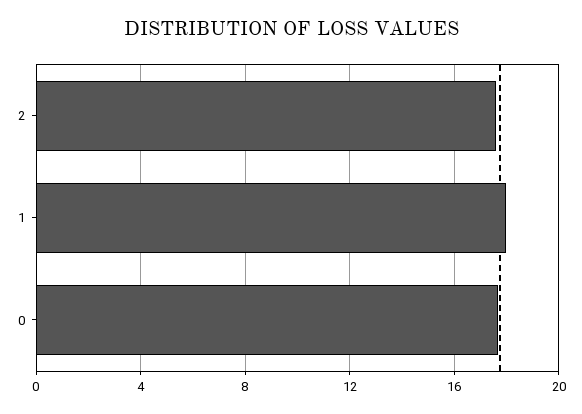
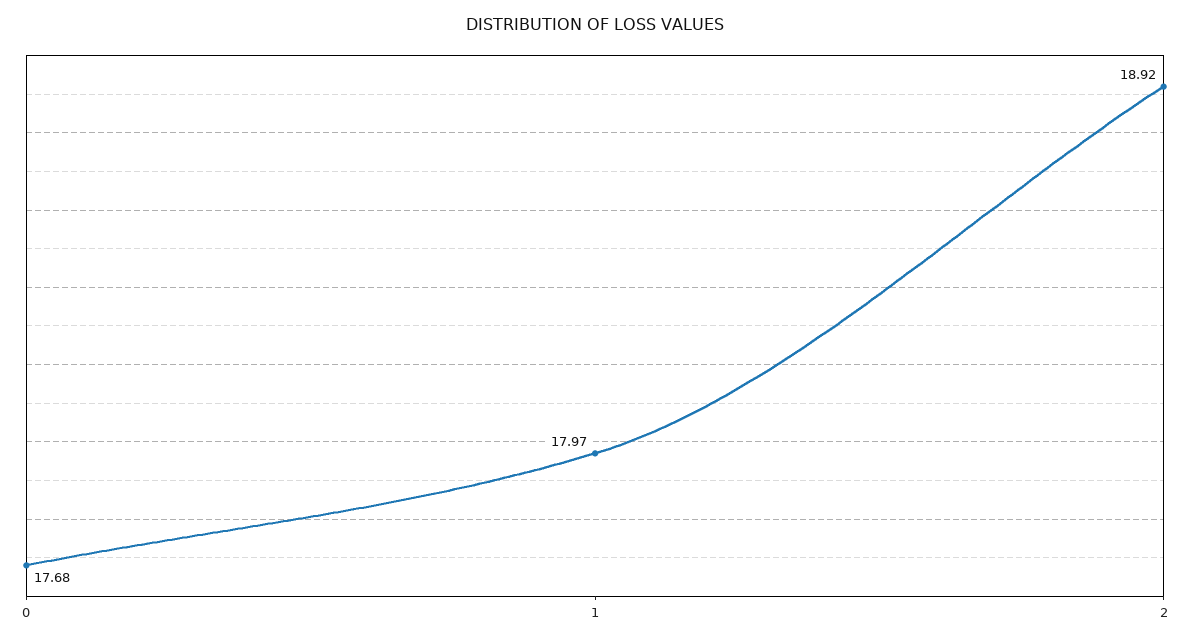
2: 17.5 -> 18.92

